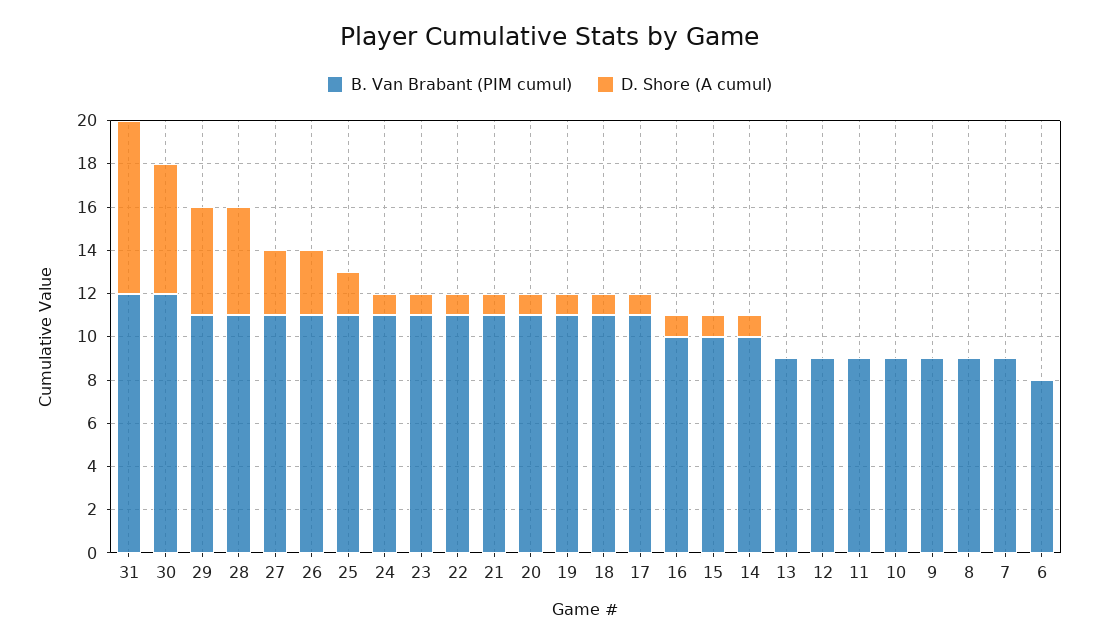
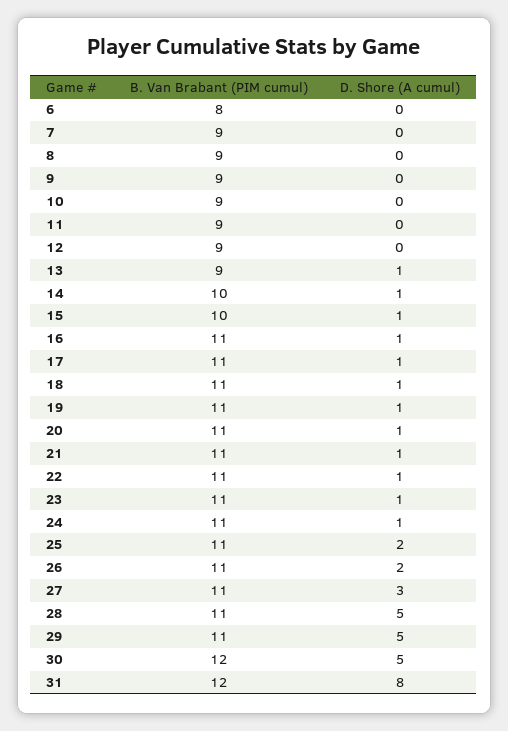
D. Shore (A cumul), 30: 6 -> 5
D. Shore (A cumul), 26: 3 -> 2
B. Van Brabant (PIM cumul), 16: 10 -> 11
D. Shore (A cumul), 13: 0 -> 1

